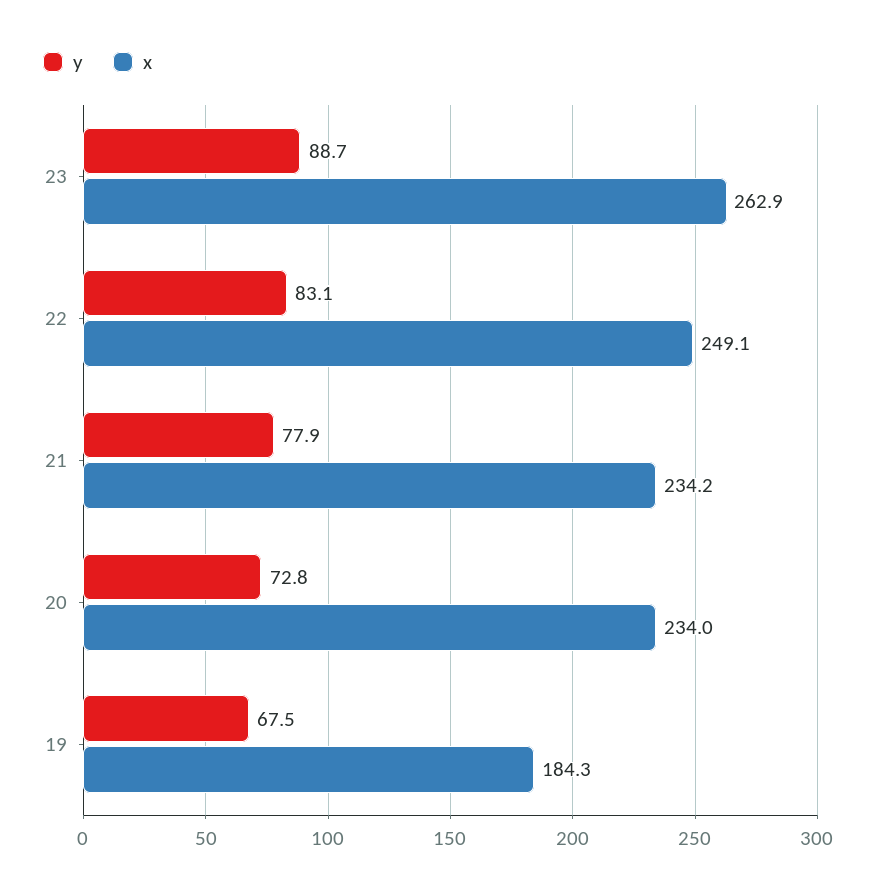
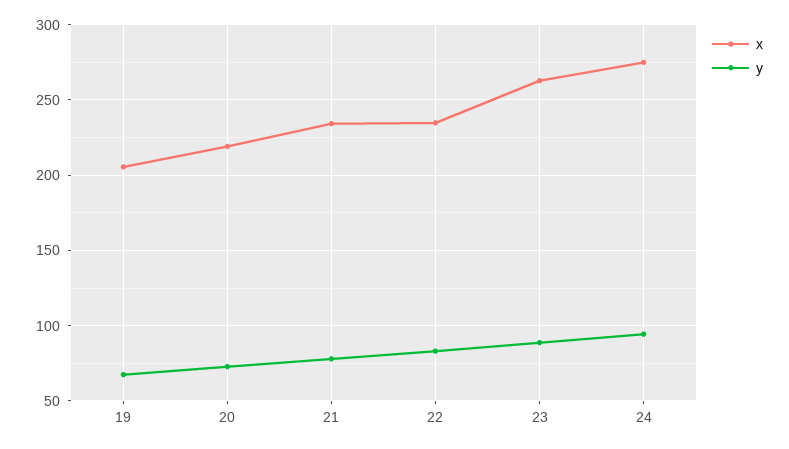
x, 22: 249.1 -> 235
x, 20: 234 -> 220
x, 19: 184.3 -> 205
x, 24: none -> 275
y, 24: none -> 95

